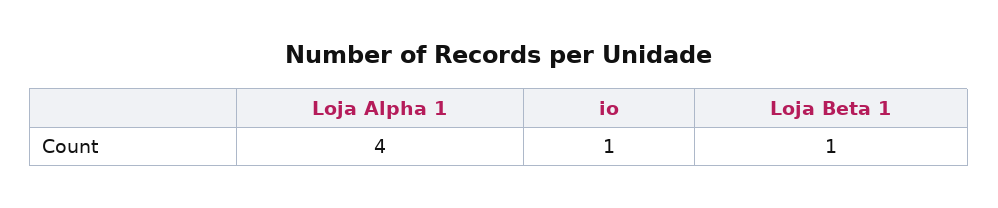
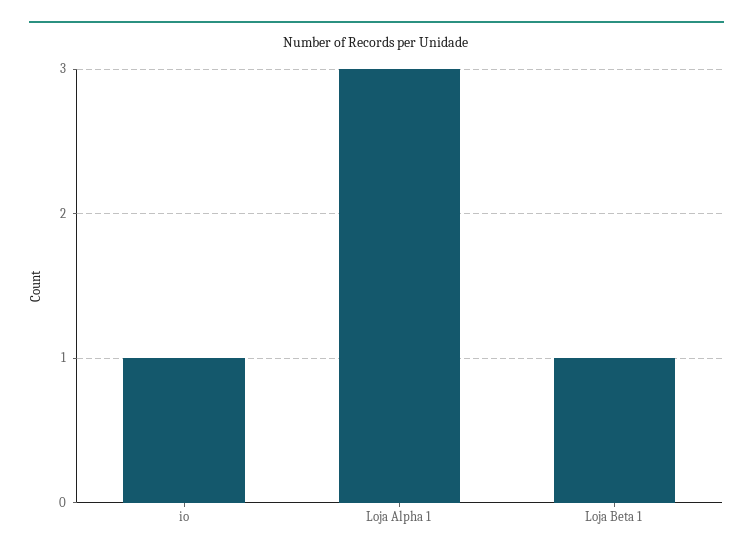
Loja Alpha 1: 4 -> 3

